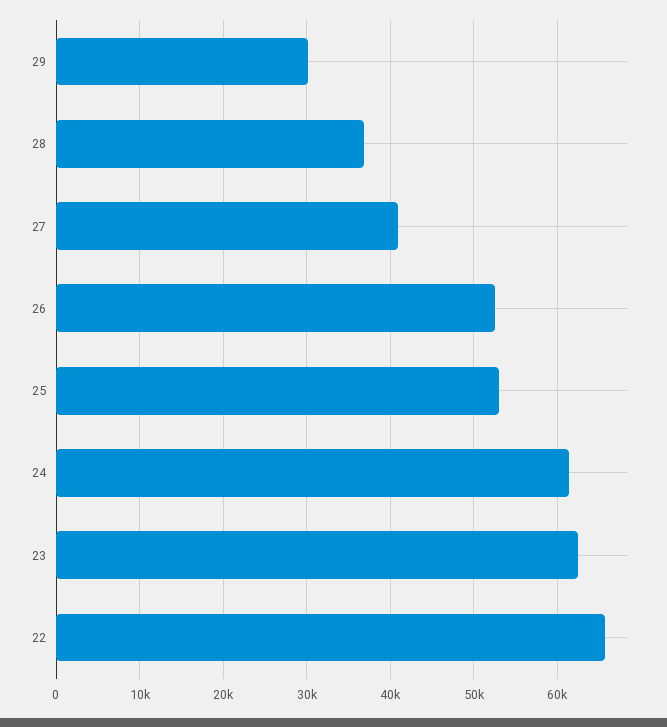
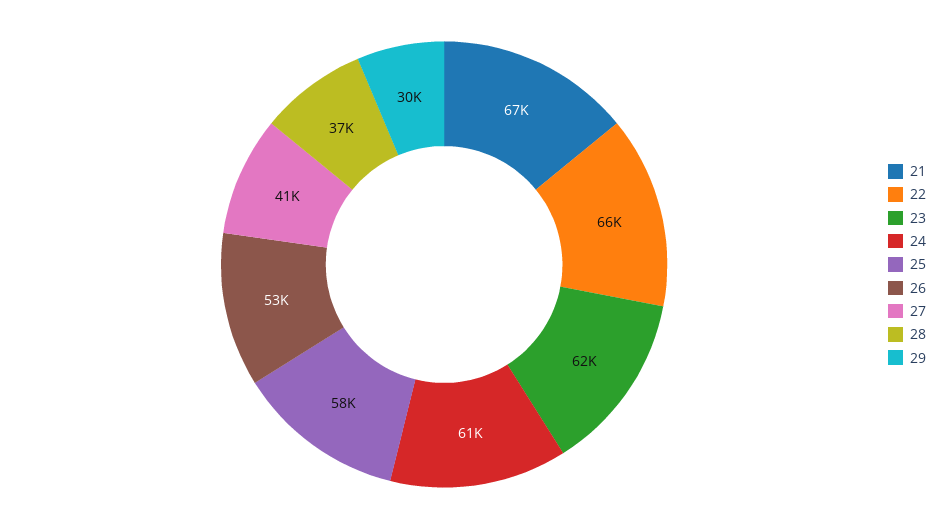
25: 53000 -> 58000
21: none -> 67000

